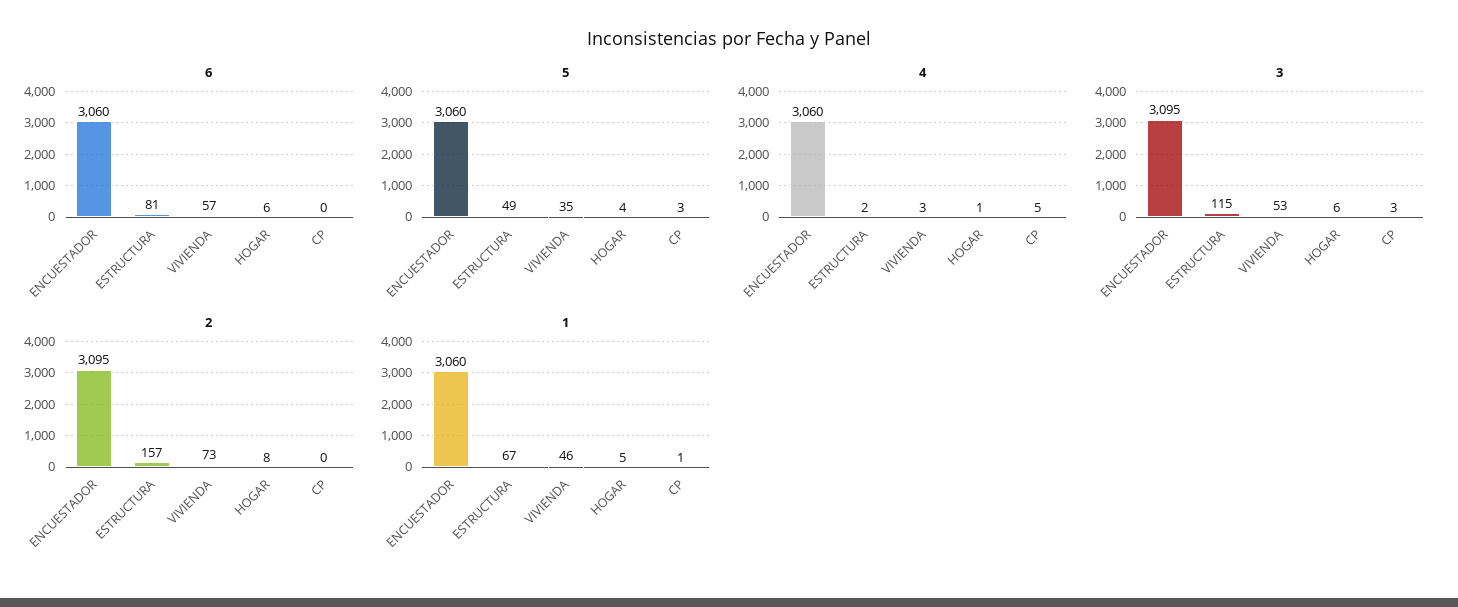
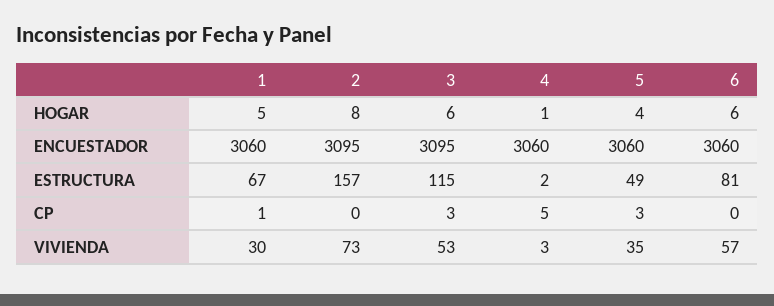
1, VIVIENDA: 46 -> 30

